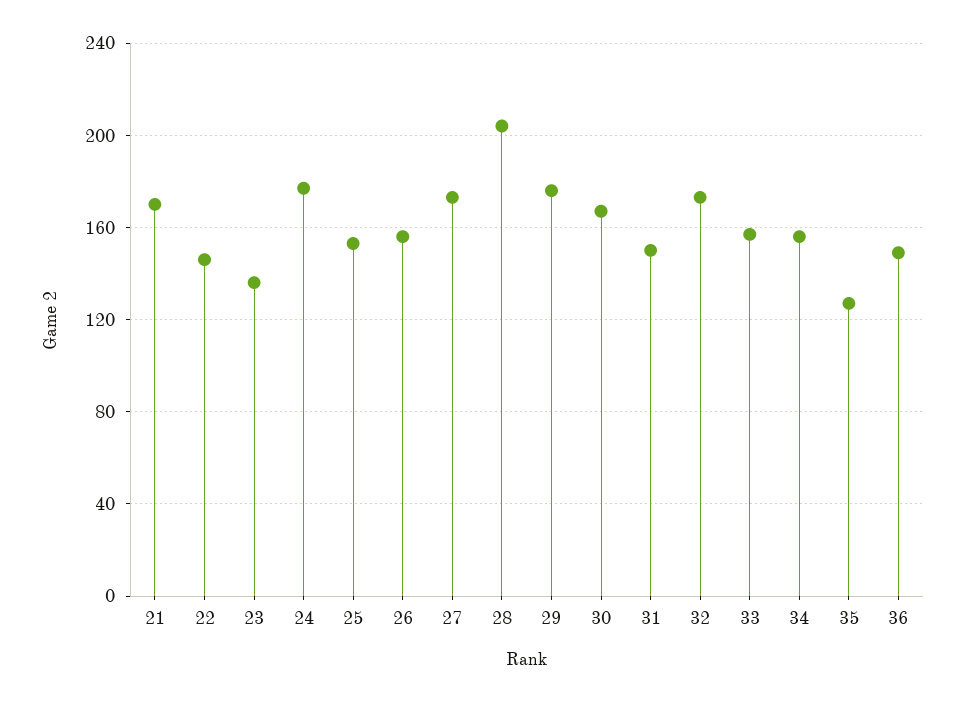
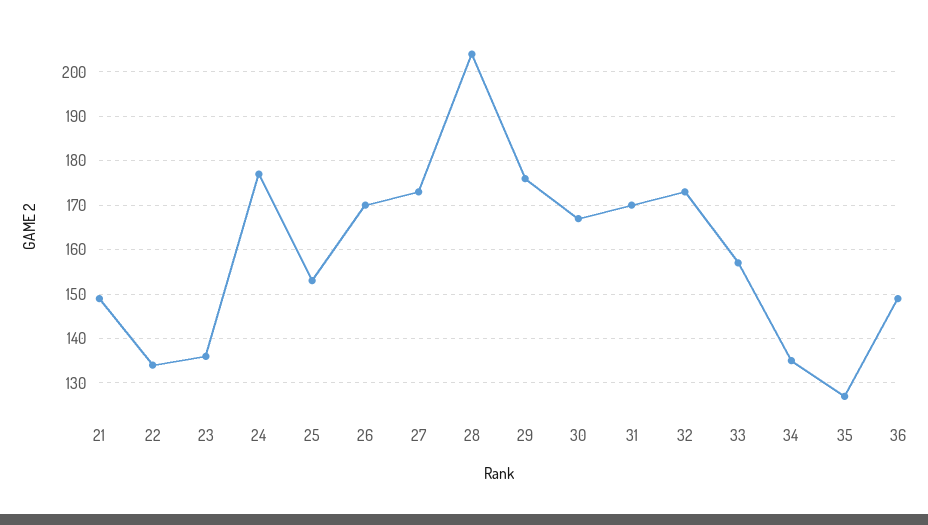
21: 170 -> 150
22: 145 -> 135
26: 155 -> 170
31: 150 -> 170
34: 155 -> 135

